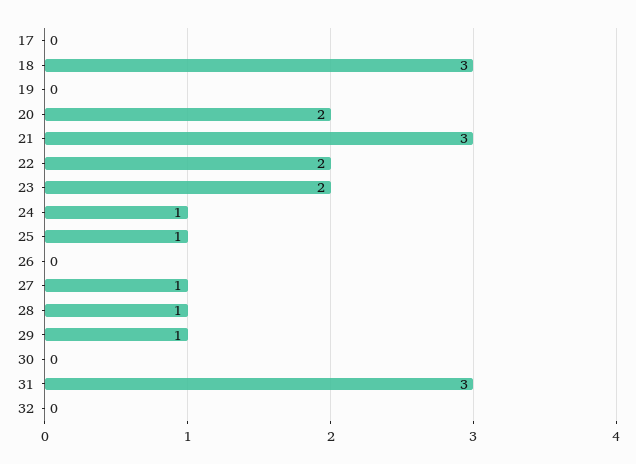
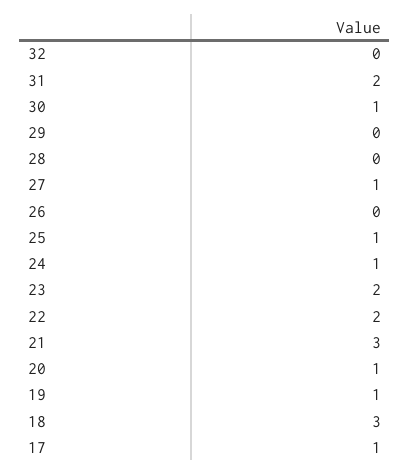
17: 0 -> 1
19: 0 -> 1
20: 2 -> 1
28: 1 -> 0
29: 1 -> 0
30: 0 -> 1
31: 3 -> 2

